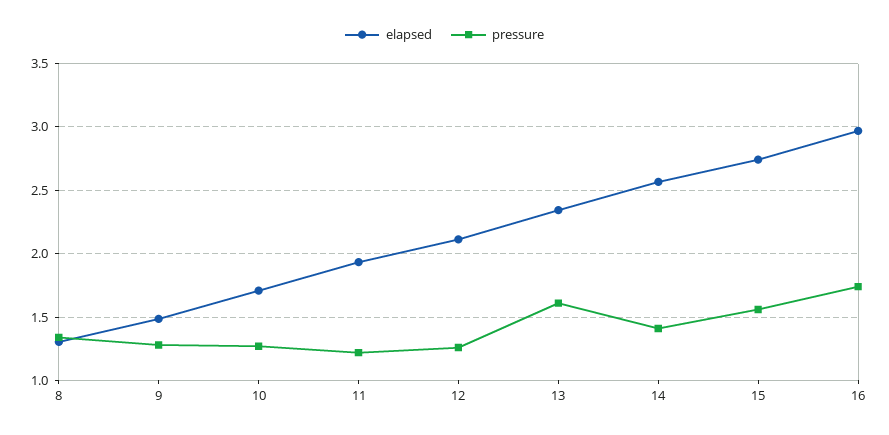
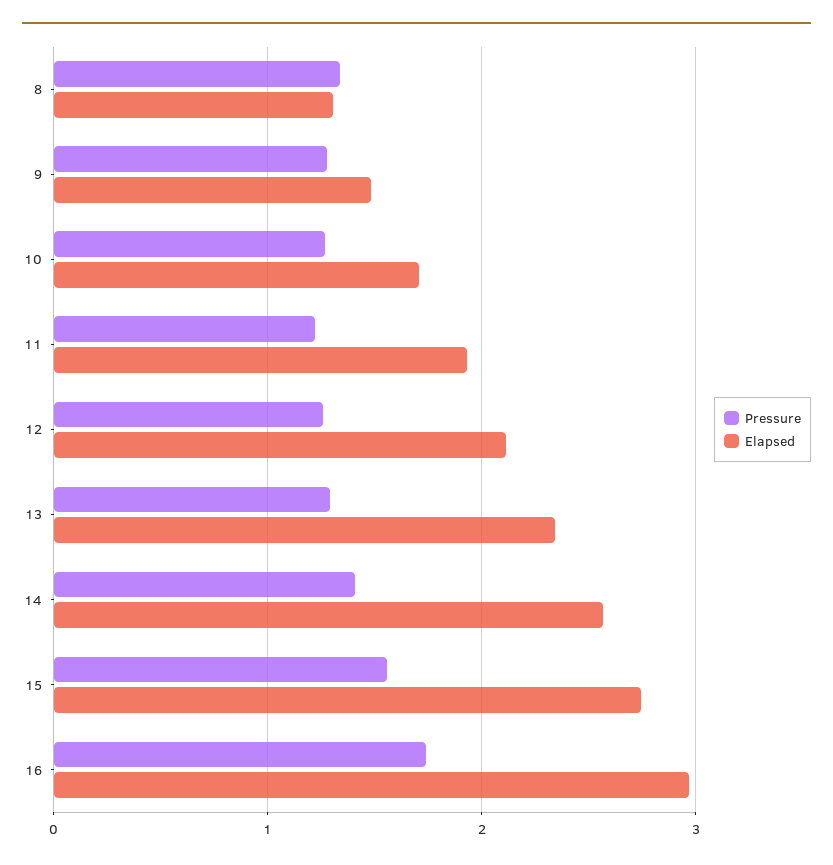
pressure, 13: 1.6 -> 1.3

